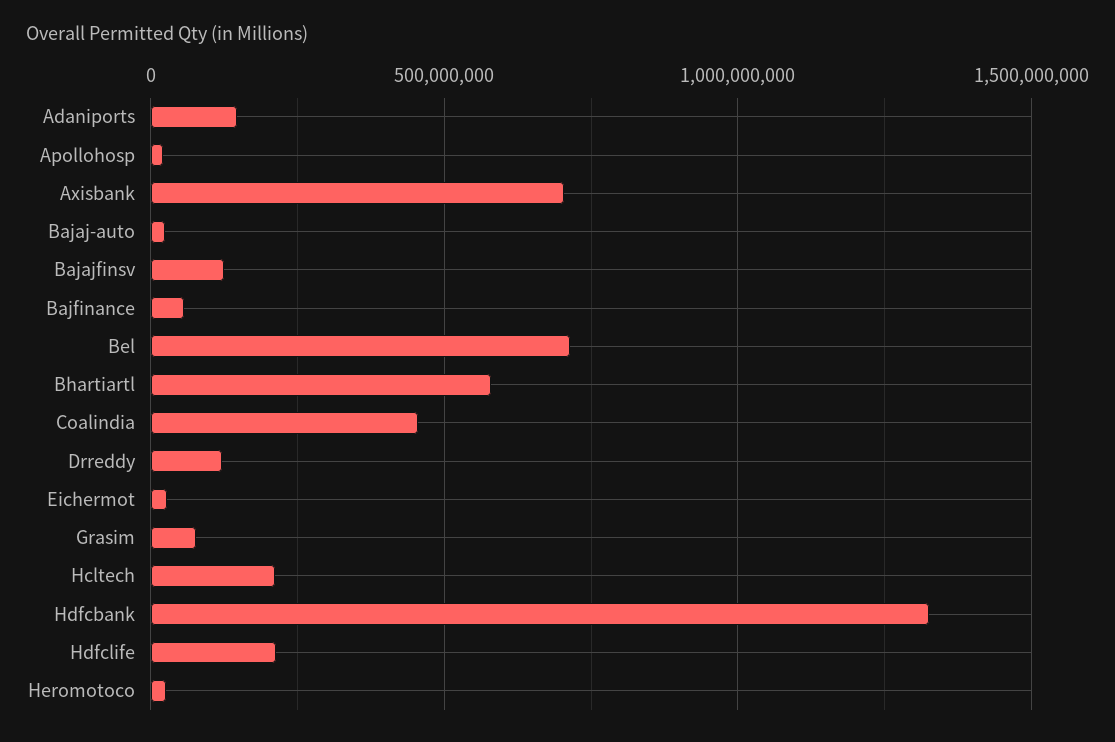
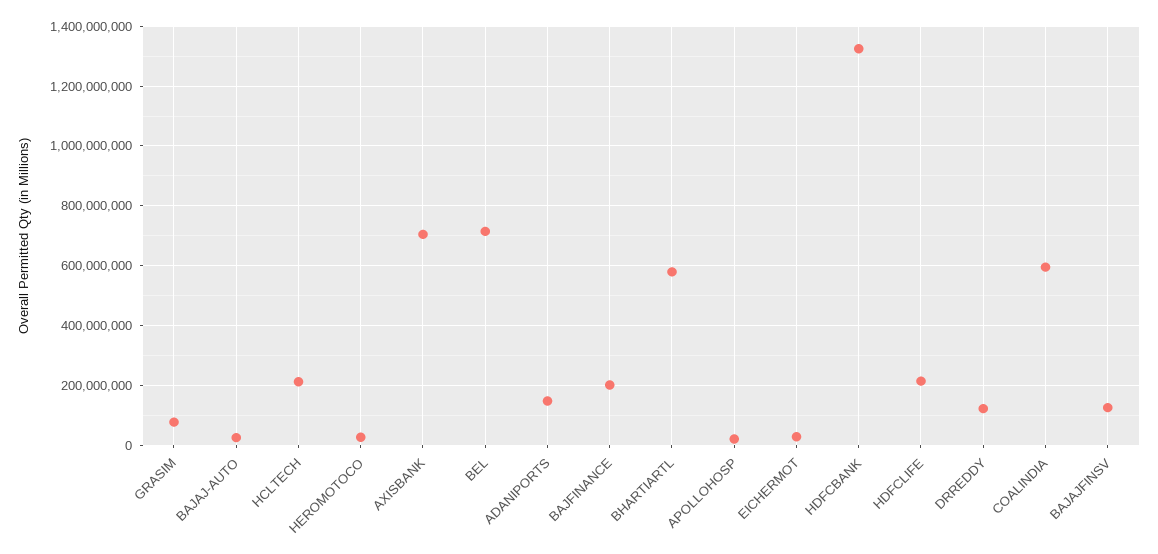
Bajfinance: 50000000 -> 200000000
Coalindia: 450000000 -> 600000000

